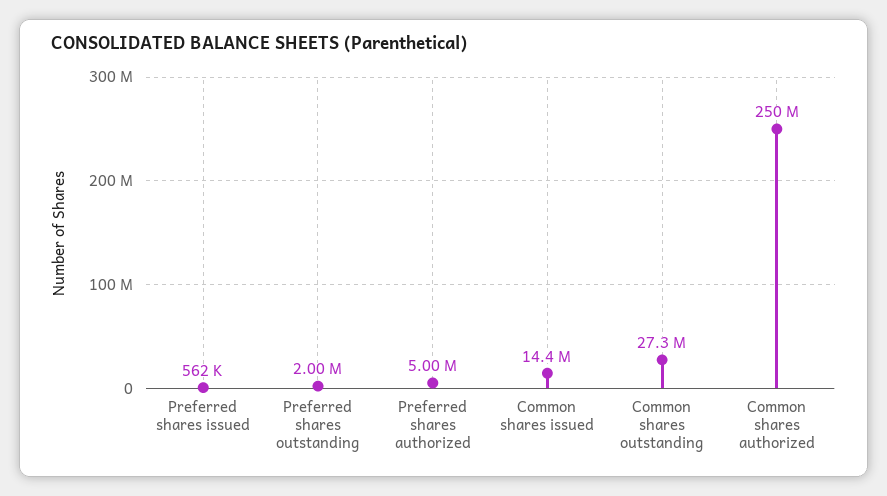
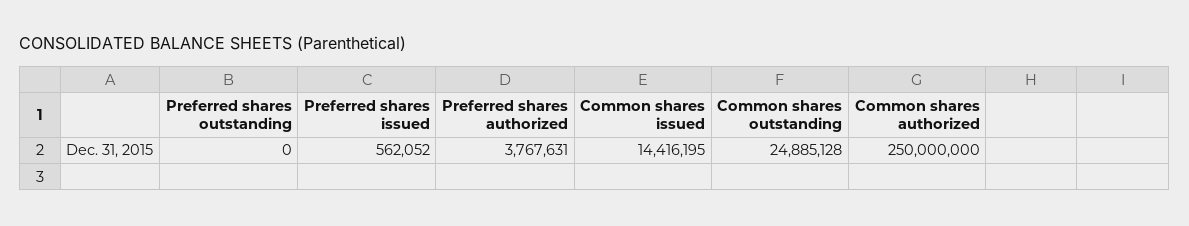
Preferred shares outstanding: 2000000 -> 0
Preferred shares authorized: 5000000 -> 3767631
Common shares outstanding: 27300000 -> 24885128

